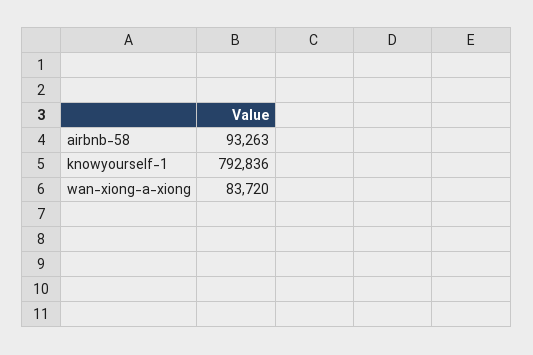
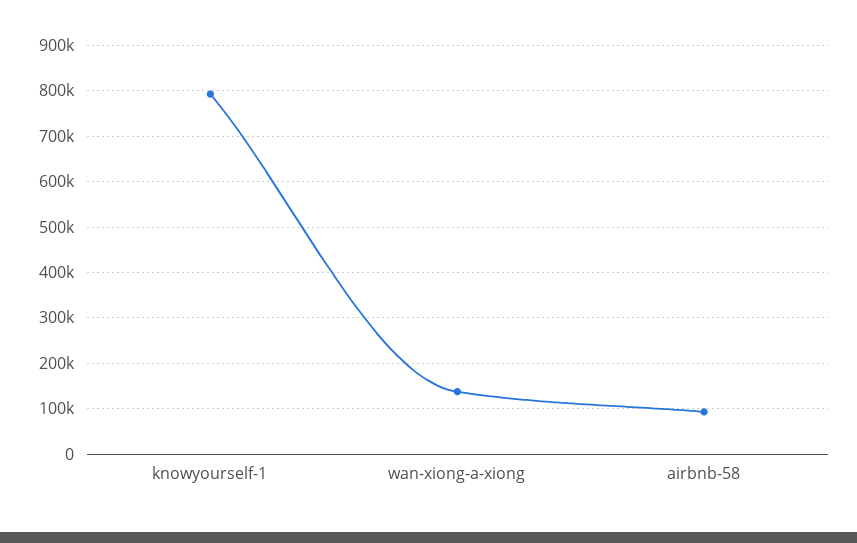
wan-xiong-a-xiong: 83720 -> 140000

